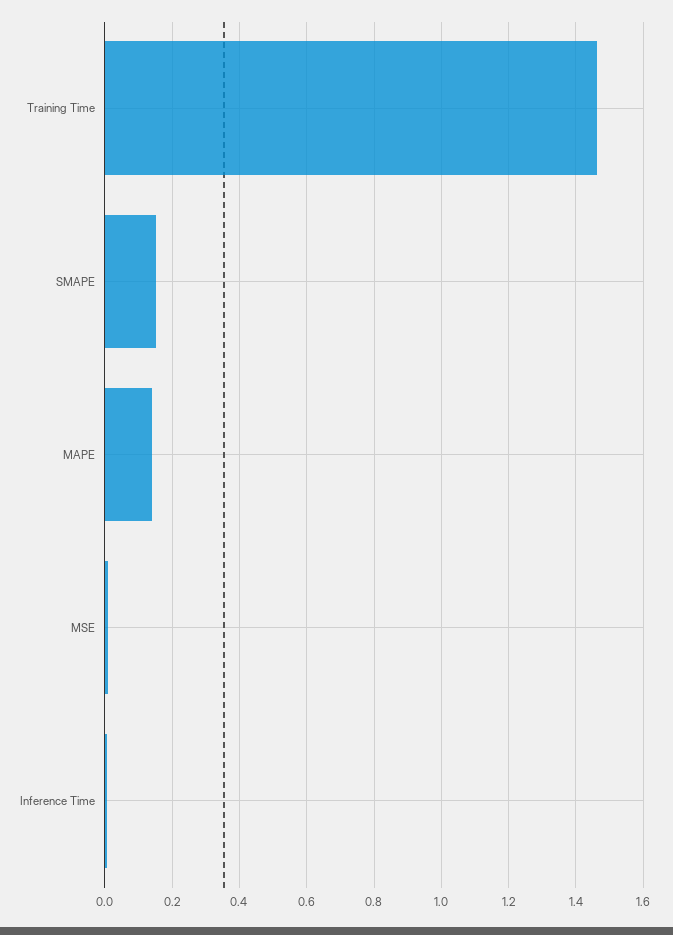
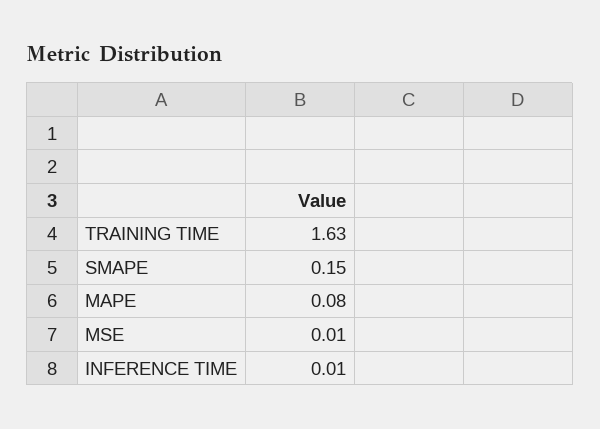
Training Time: 1.46 -> 1.63
MAPE: 0.14 -> 0.08

